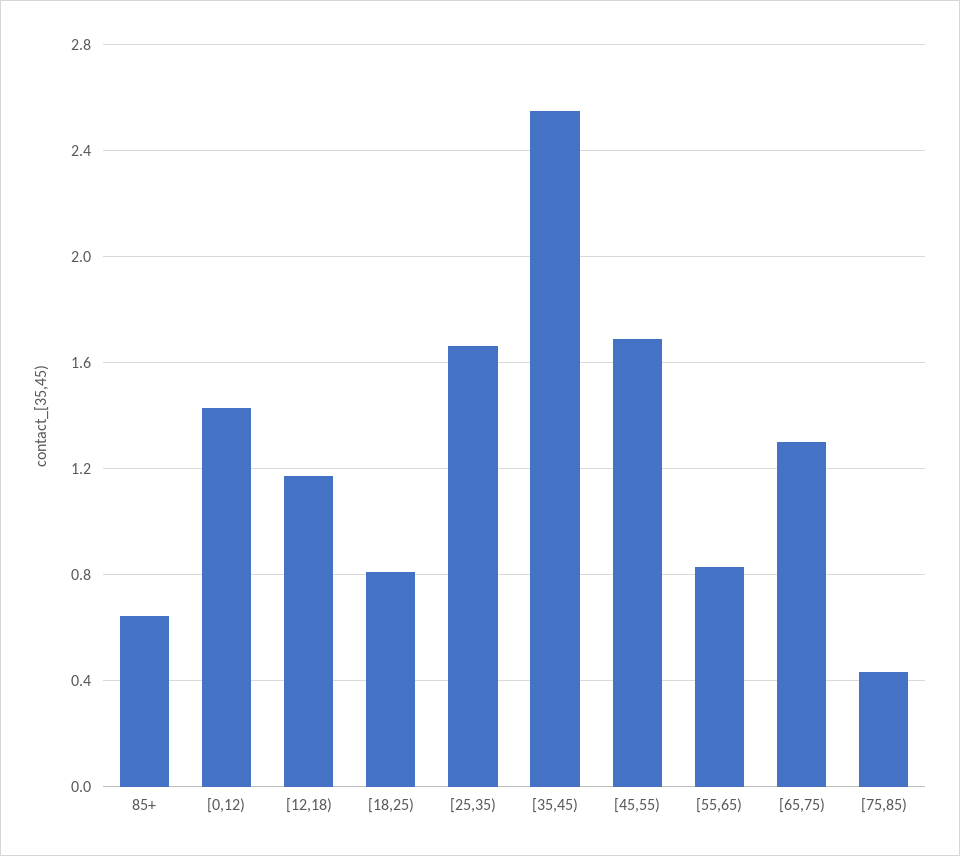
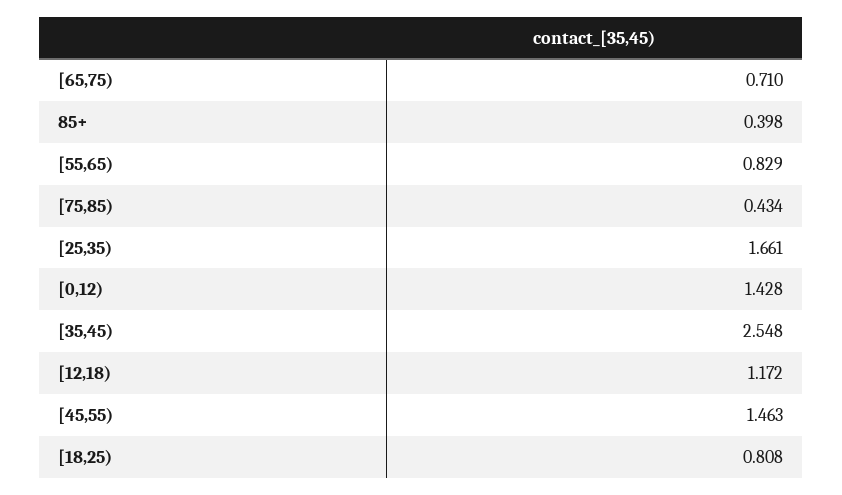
85+: 0.65 -> 0.398
[45,55): 1.7 -> 1.463
[65,75): 1.3 -> 0.71

